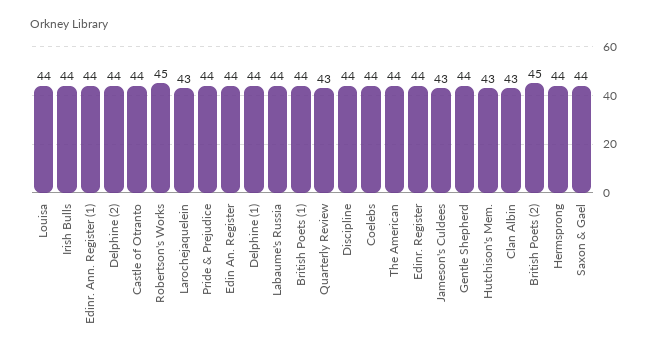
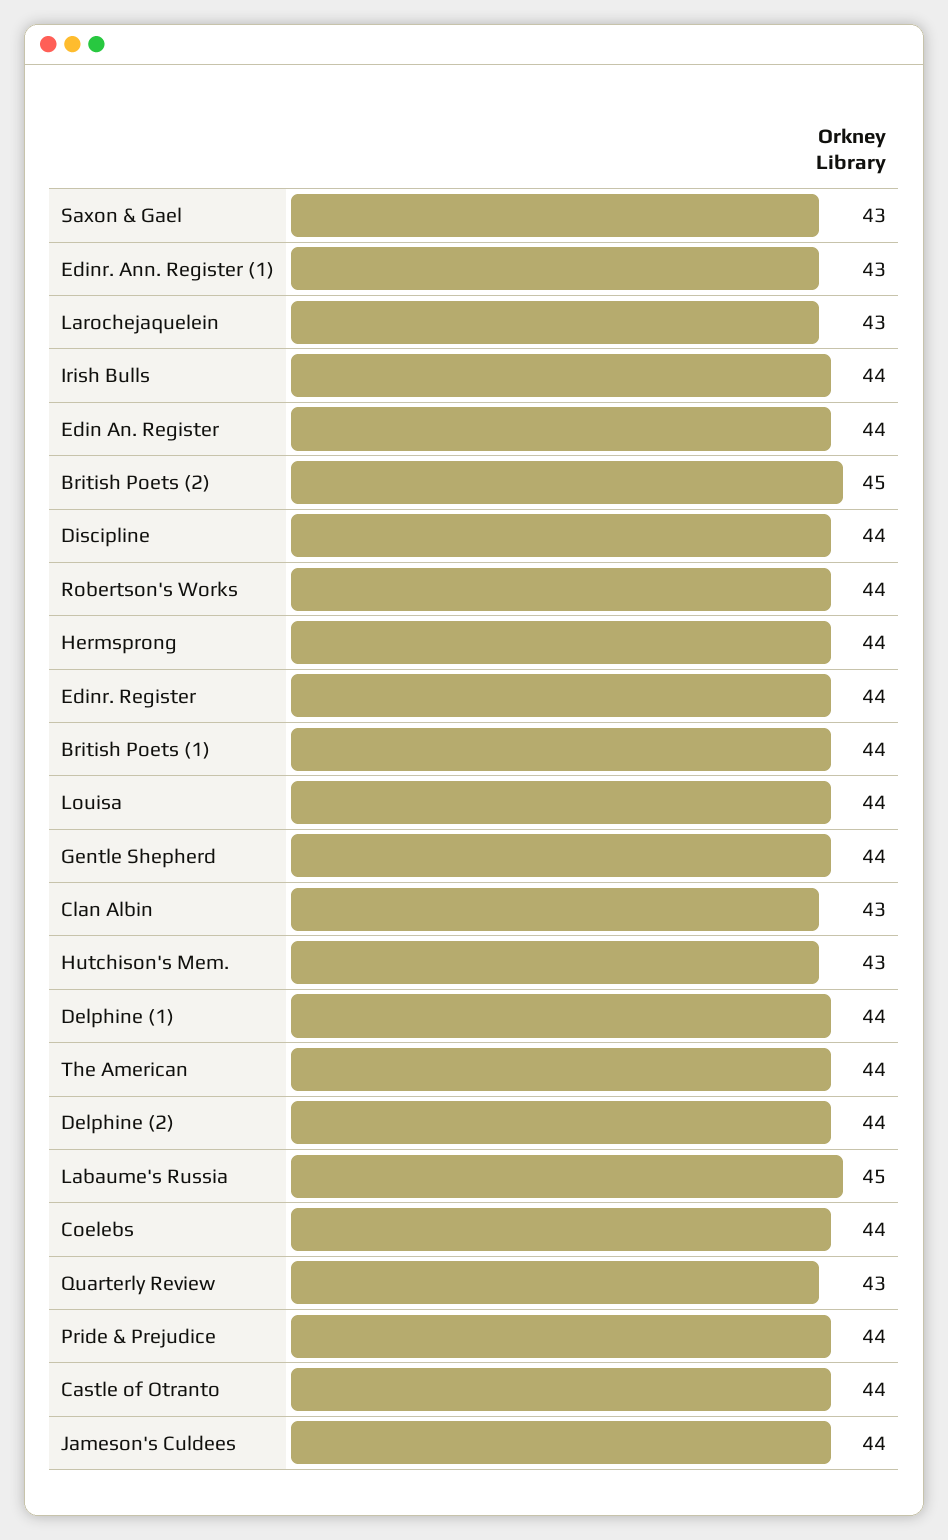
Edinr. Ann. Register (1): 44 -> 43
Robertson's Works: 45 -> 44
Labaume's Russia: 44 -> 45
Jameson's Culdees: 43 -> 44
Saxon & Gael: 44 -> 43

